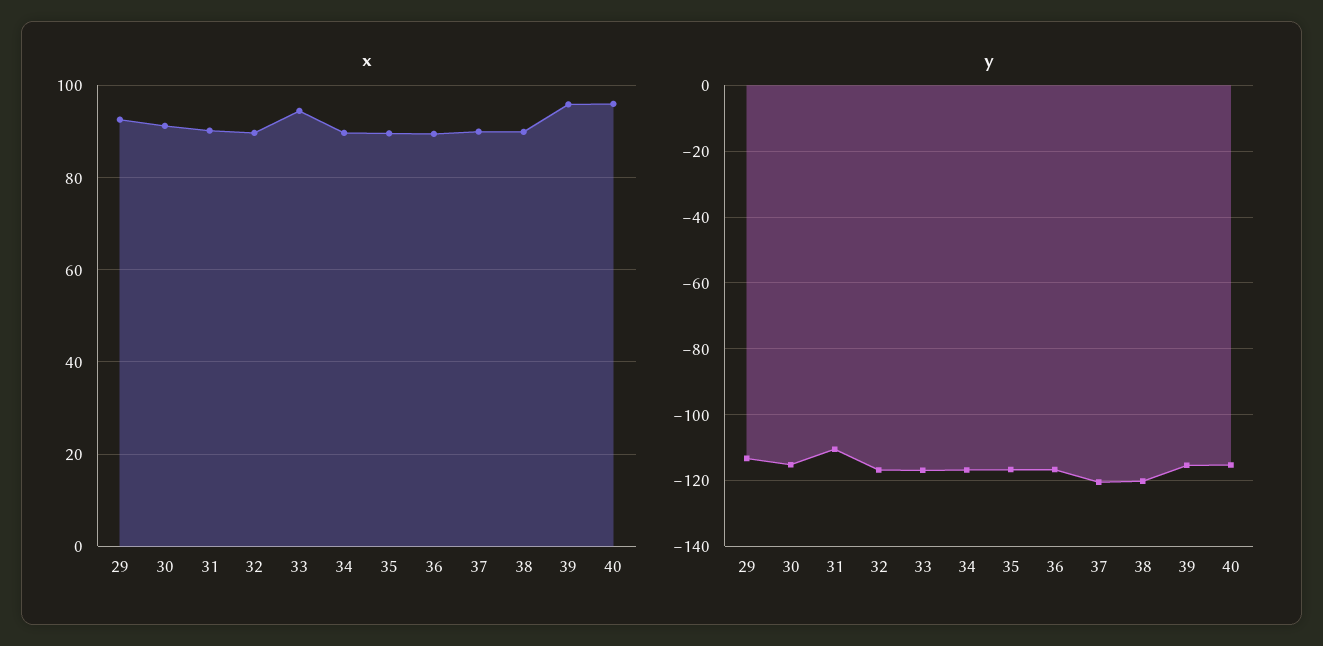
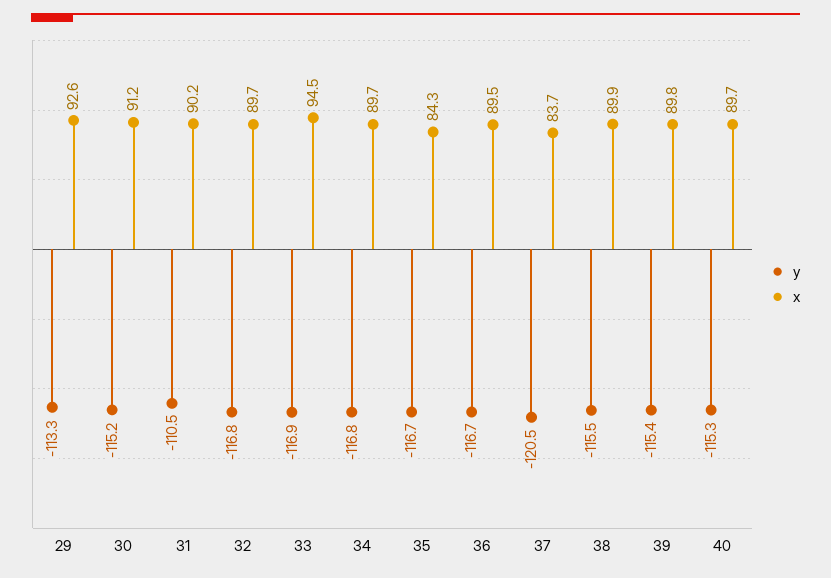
x, 35: 90 -> 84.3
x, 37: 90 -> 83.7
x, 39: 96 -> 89.8
x, 40: 96 -> 89.7
y, 38: -120 -> -115.5

